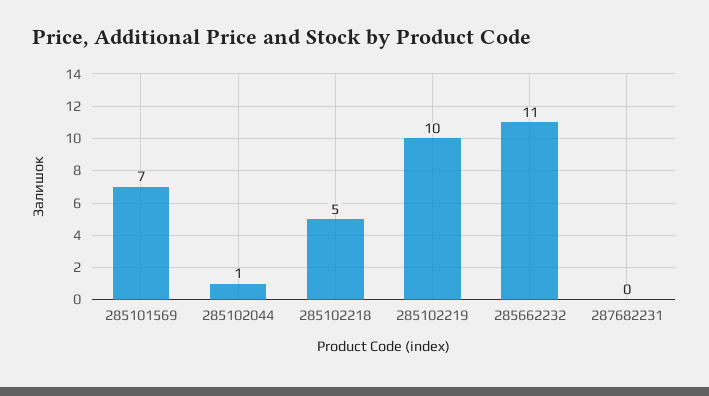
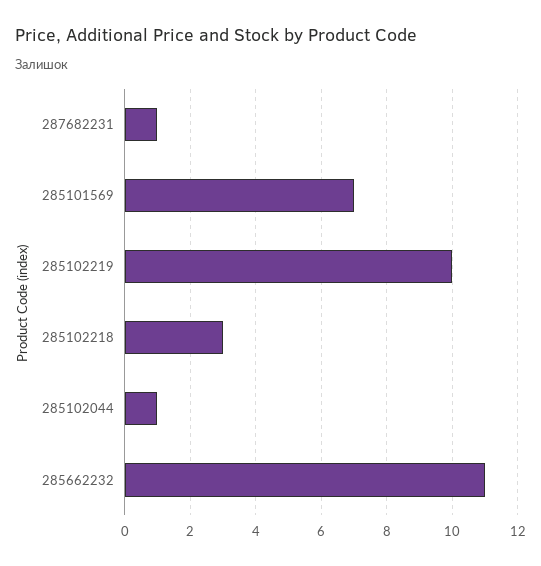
285102218: 5 -> 3
287682231: 0 -> 1

